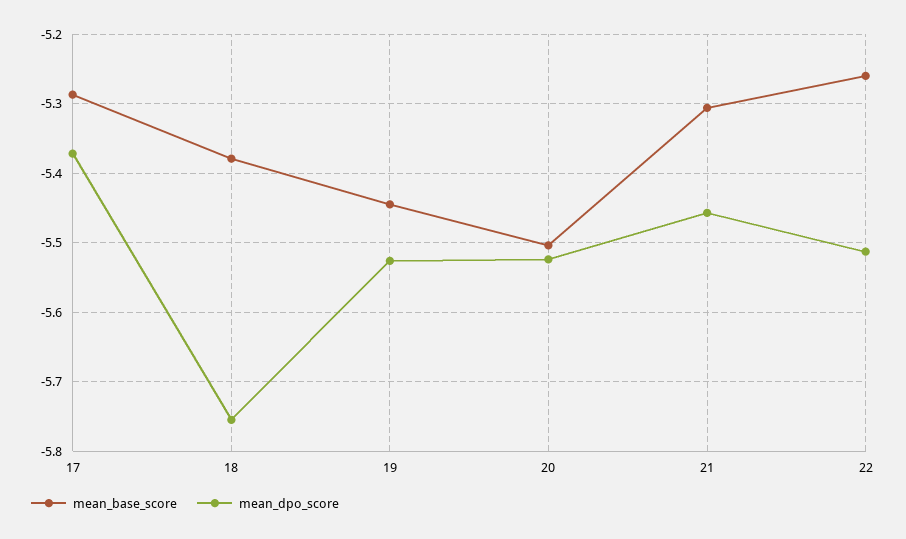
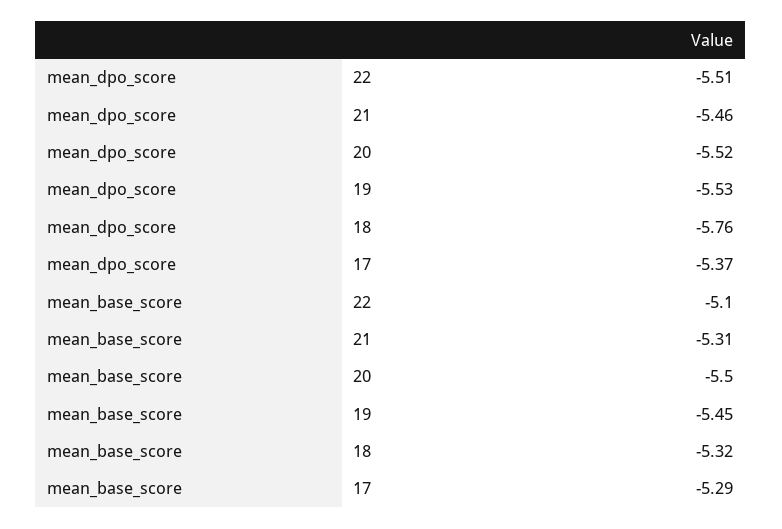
mean_base_score, 18: -5.38 -> -5.32
mean_base_score, 22: -5.26 -> -5.1

